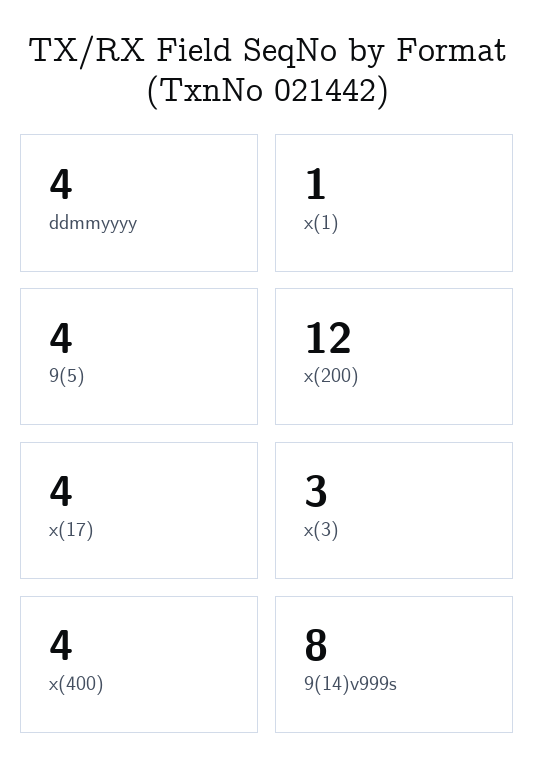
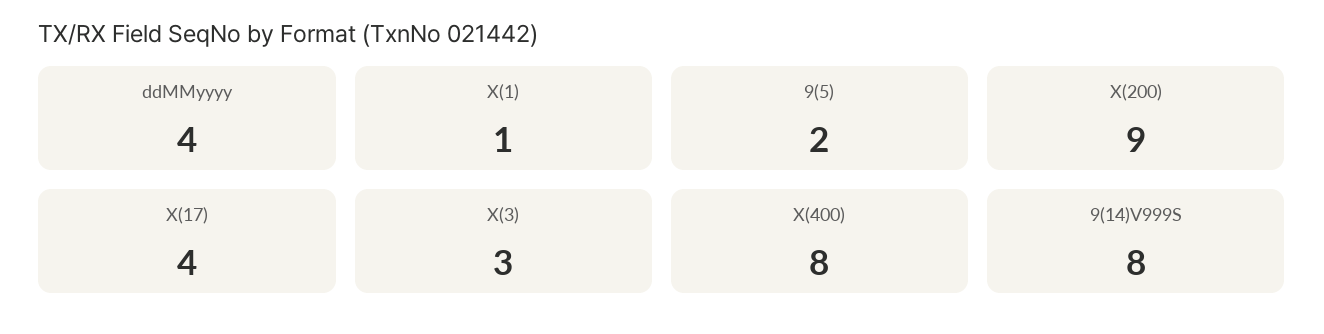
9(5): 4 -> 2
x(200): 12 -> 9
x(400): 4 -> 8

